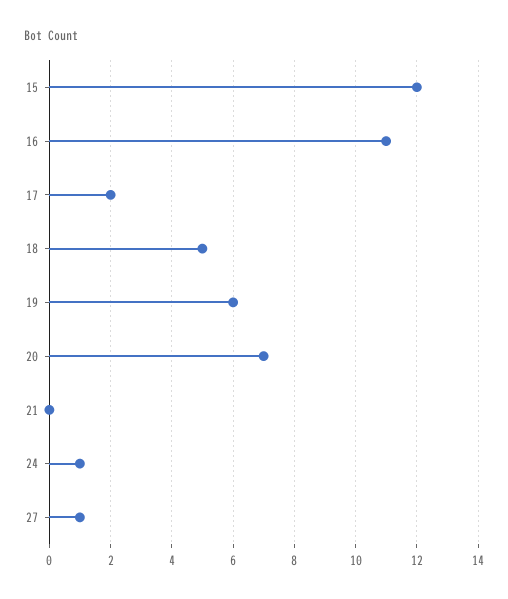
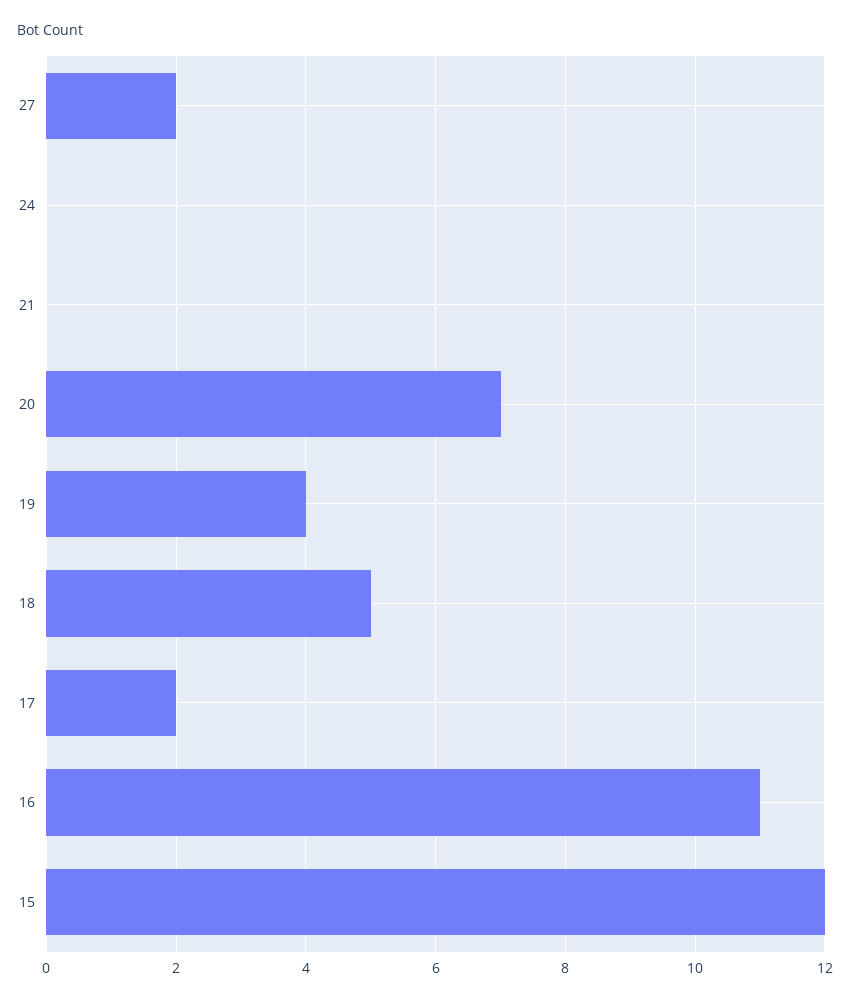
19: 6 -> 4
24: 1 -> 0
27: 1 -> 2

